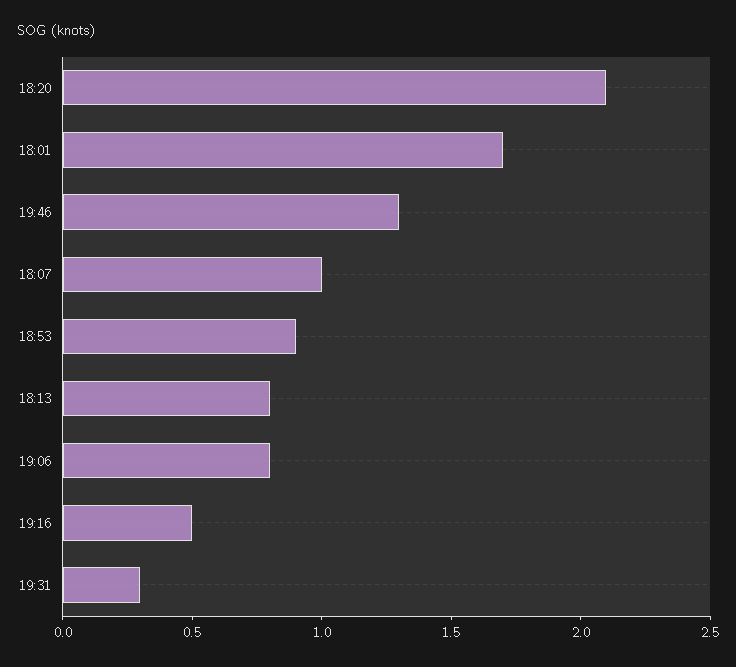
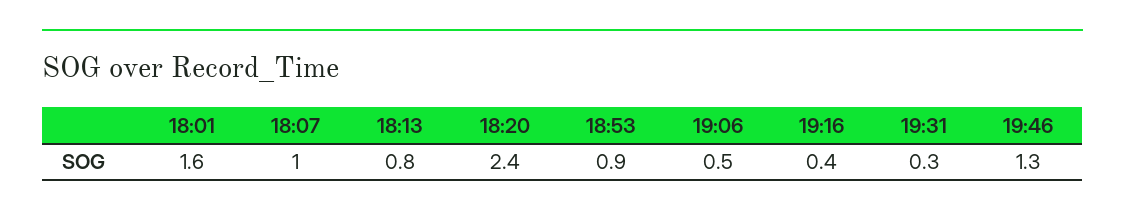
18:20: 2.1 -> 2.4
18:01: 1.7 -> 1.6
19:06: 0.8 -> 0.5
19:16: 0.5 -> 0.4

